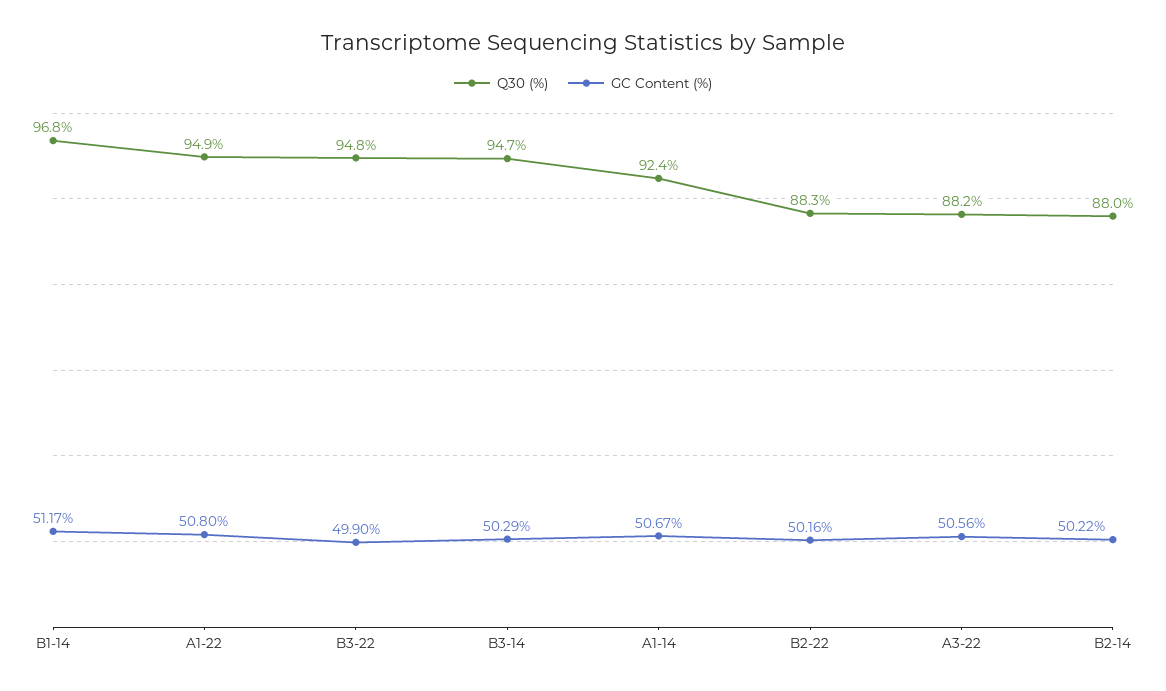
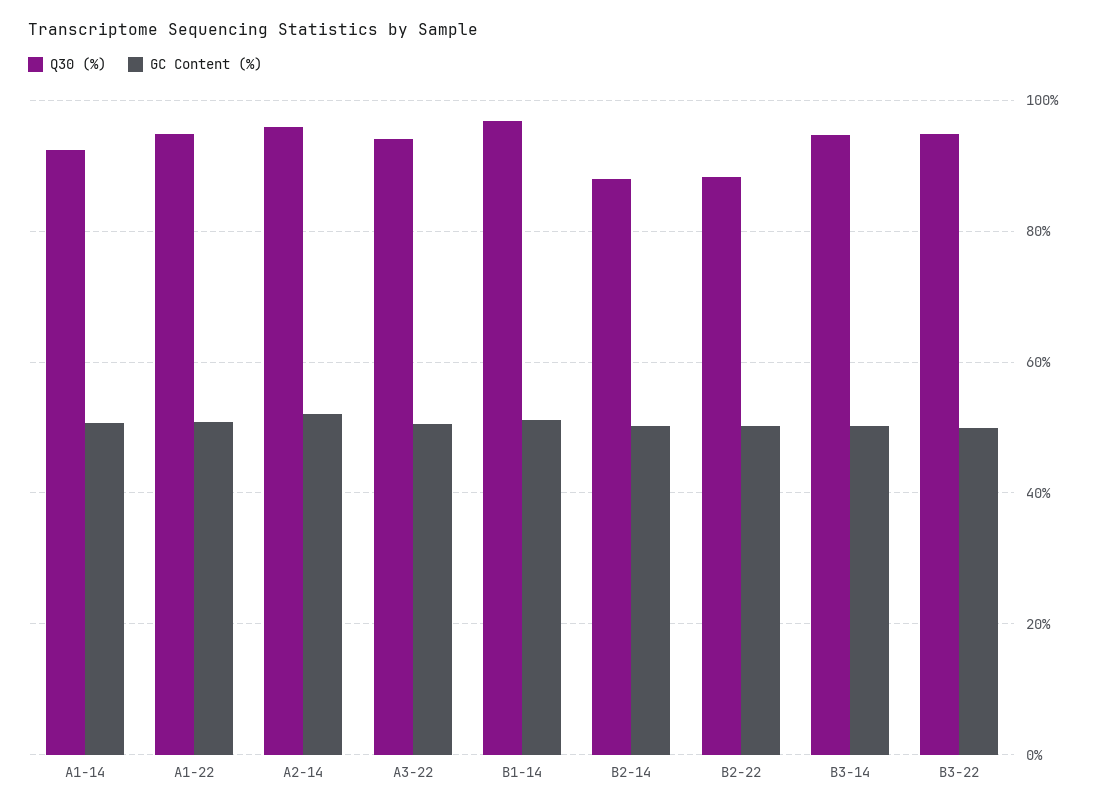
Q30 (%), A3-22: 88.2 -> 94
Q30 (%), A2-14: none -> 96
GC Content (%), A2-14: none -> 52

